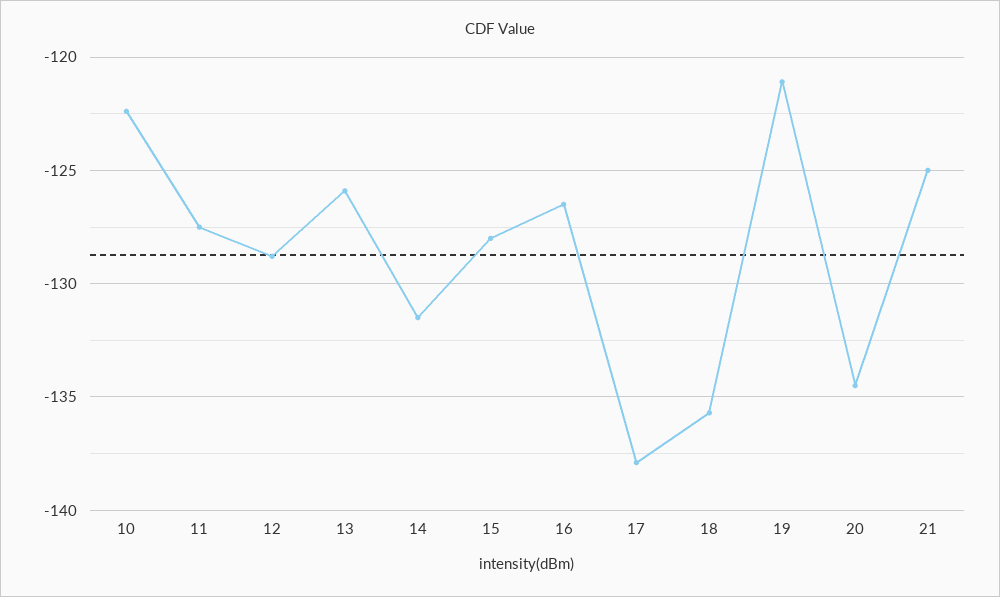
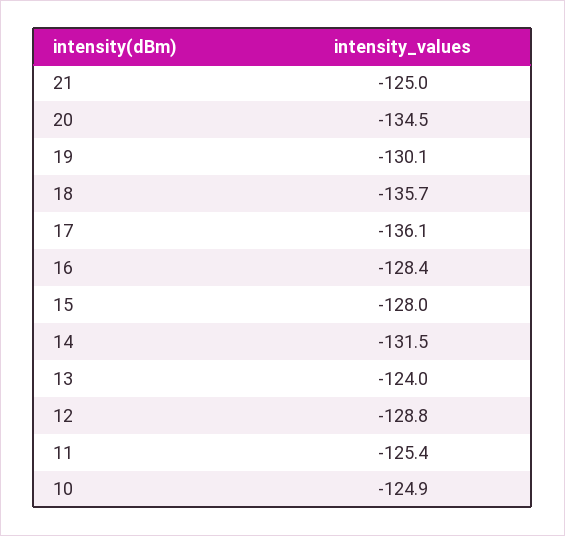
10: -122.5 -> -124.9
11: -127.5 -> -125.4
13: -126 -> -124
16: -126.5 -> -128.4
17: -138 -> -136.1
19: -121 -> -130.1

